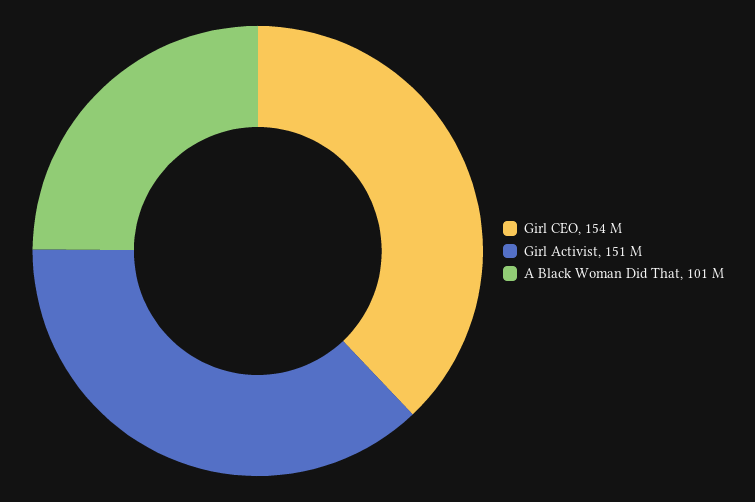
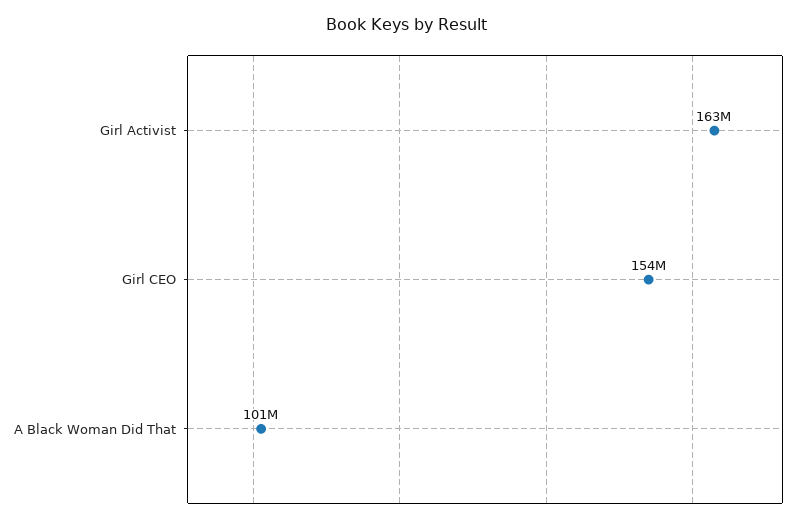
Girl Activist: 151000000 -> 163000000

